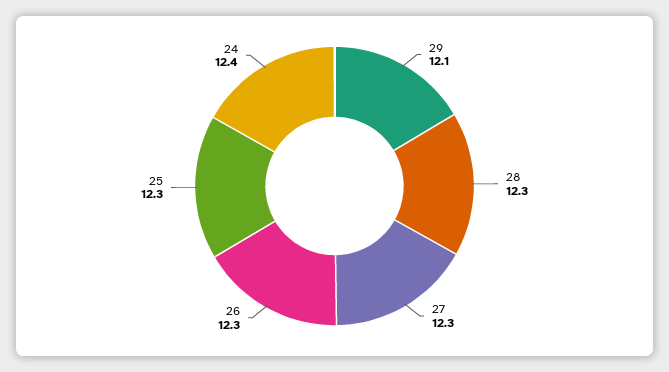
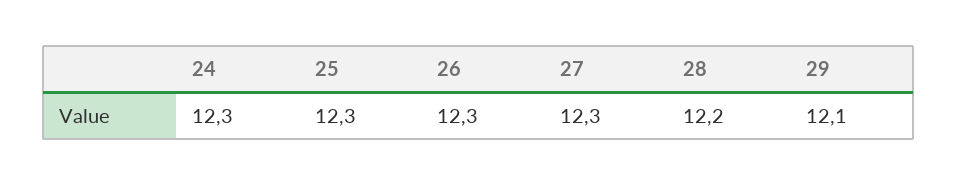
28: 12.3 -> 12.2
24: 12.4 -> 12.3

